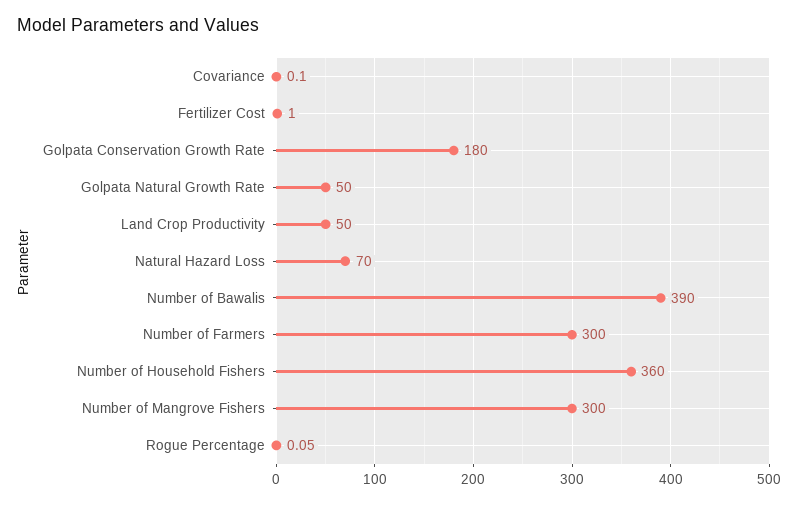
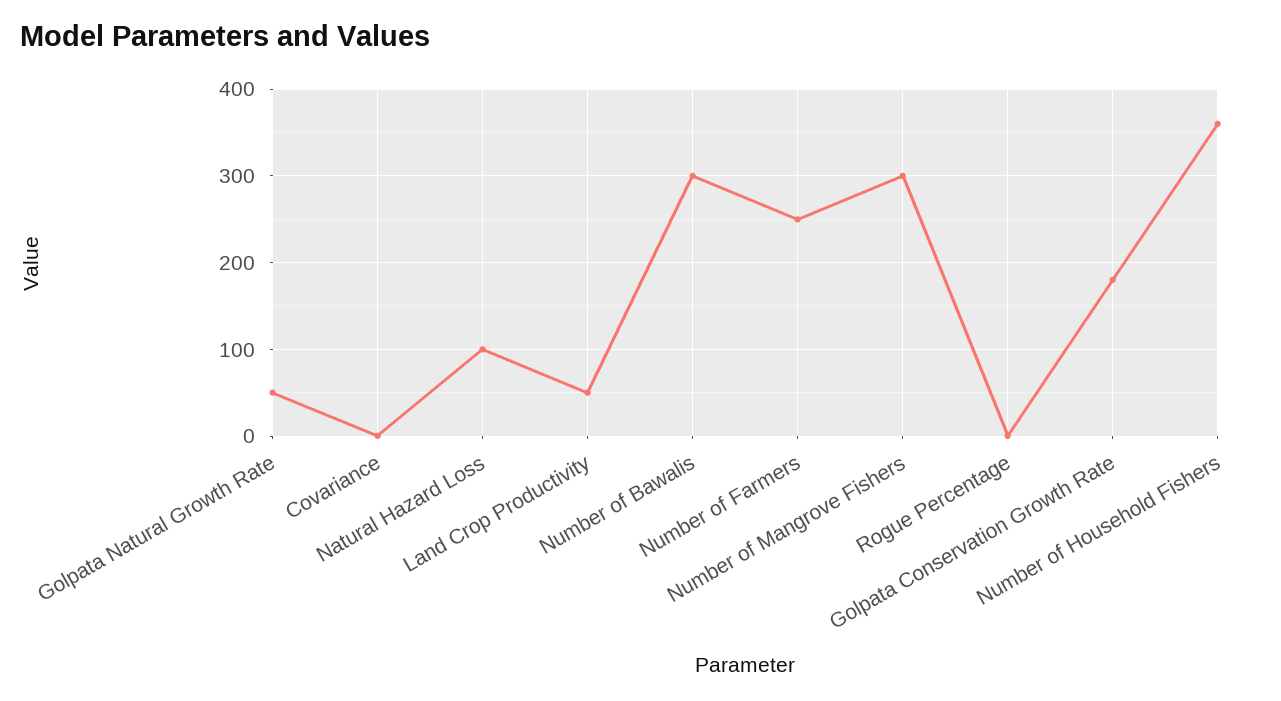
Fertilizer Cost: 1 -> none
Natural Hazard Loss: 70 -> 100
Number of Bawalis: 390 -> 300
Number of Farmers: 300 -> 250

